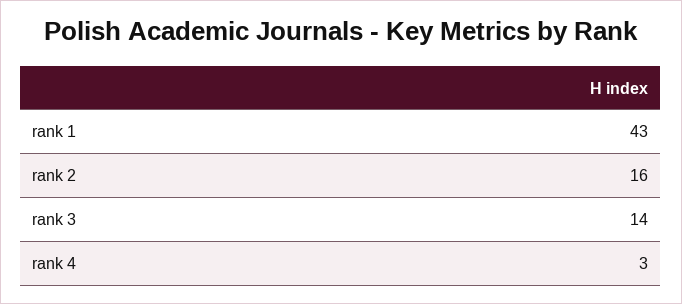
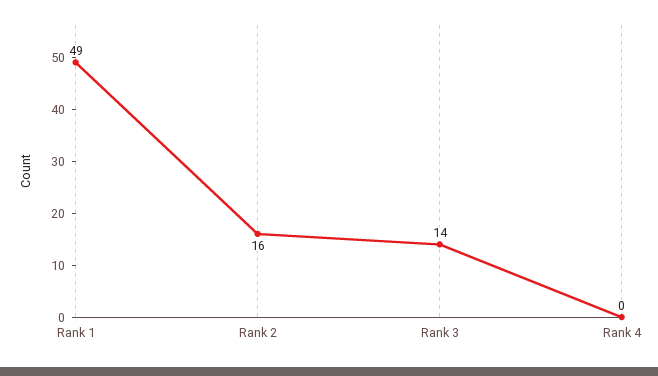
rank 1: 43 -> 49
rank 4: 3 -> 0

